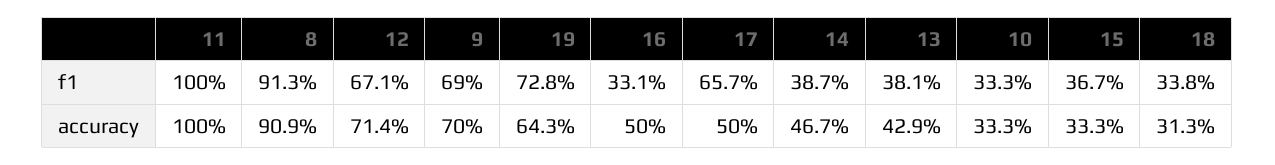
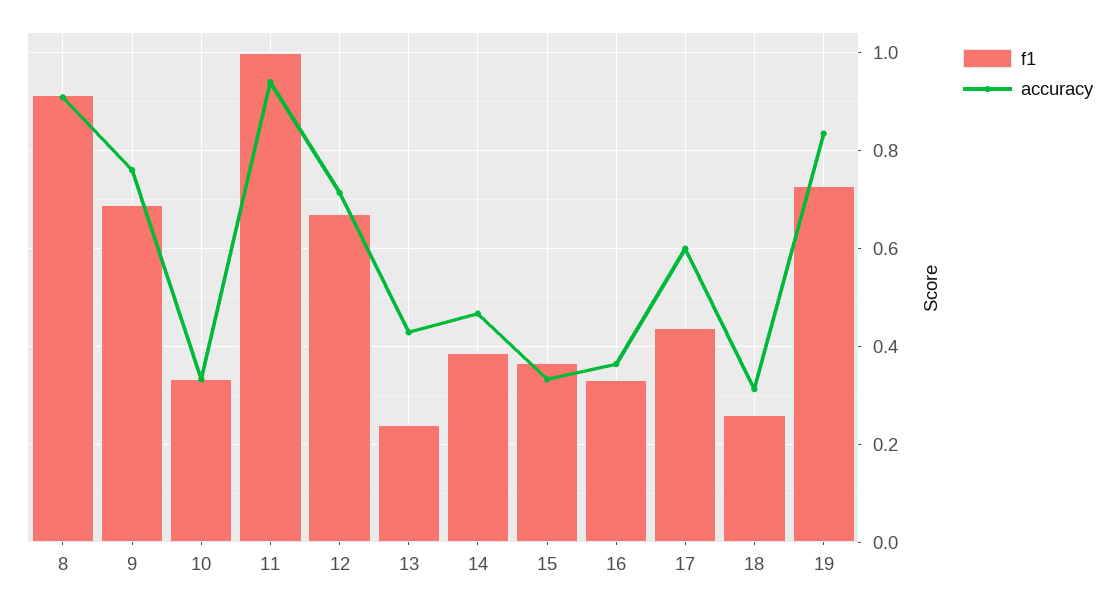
f1, 17: 0.657 -> 0.44
f1, 13: 0.381 -> 0.24
f1, 18: 0.338 -> 0.26
accuracy, 11: 1 -> 0.94
accuracy, 9: 0.7 -> 0.76
accuracy, 19: 0.643 -> 0.84
accuracy, 16: 0.5 -> 0.36
accuracy, 17: 0.5 -> 0.6

